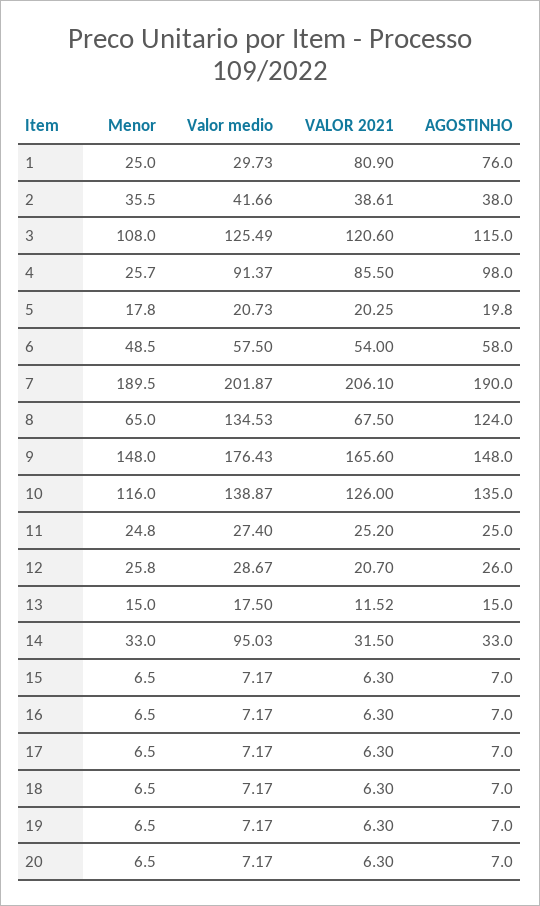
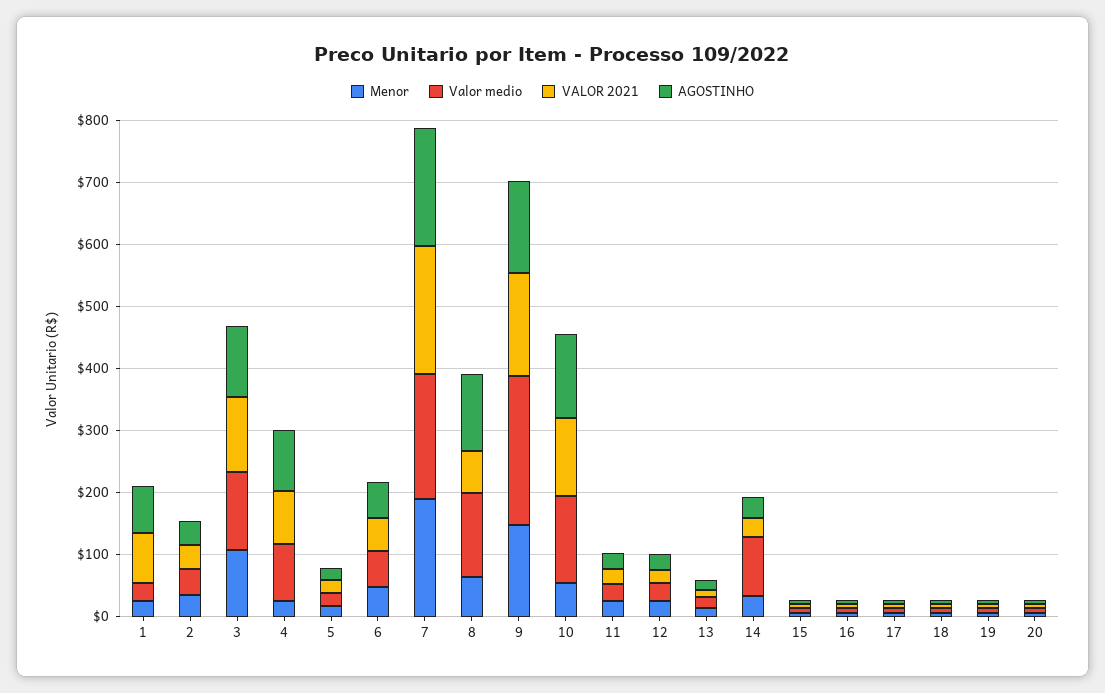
Valor medio, 9: 176.43 -> 240
Menor, 10: 116 -> 60

